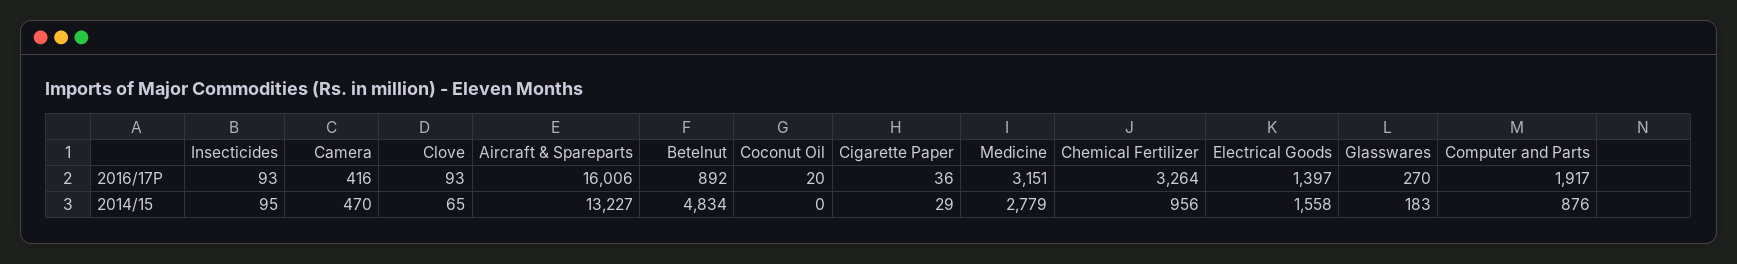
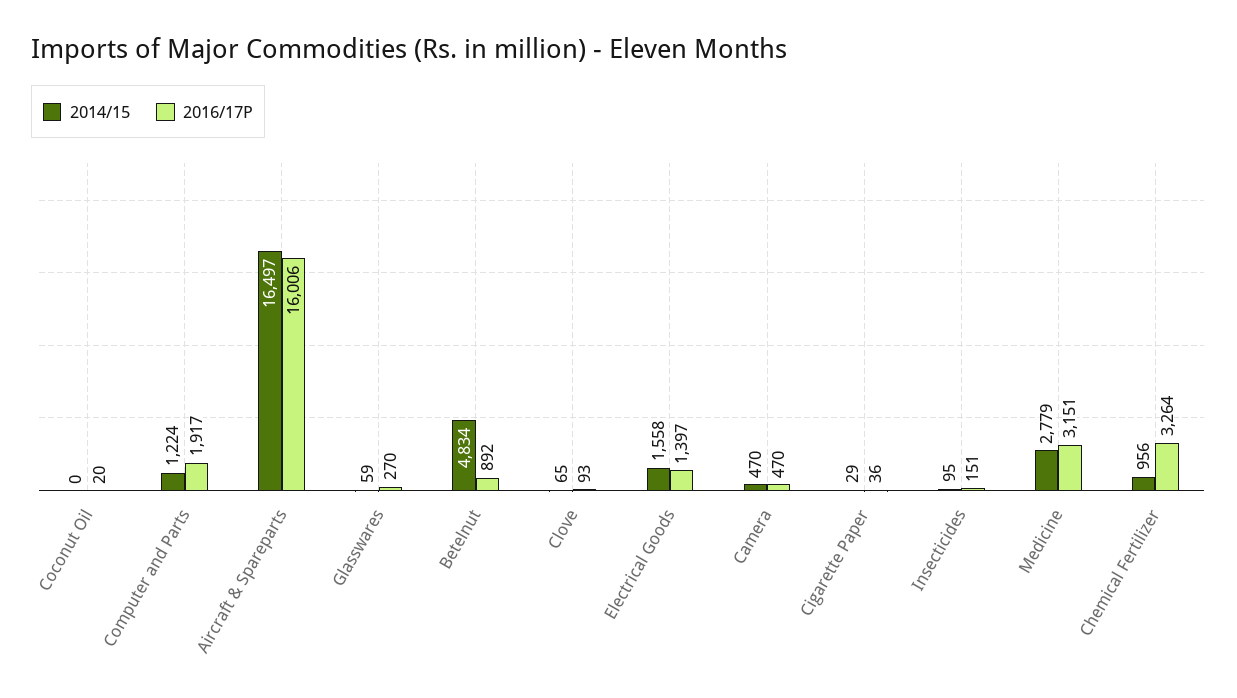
2016/17P, Insecticides: 93 -> 151
2016/17P, Camera: 416 -> 470
2014/15, Aircraft & Spareparts: 13227 -> 16497
2014/15, Glasswares: 183 -> 59
2014/15, Computer and Parts: 876 -> 1224

